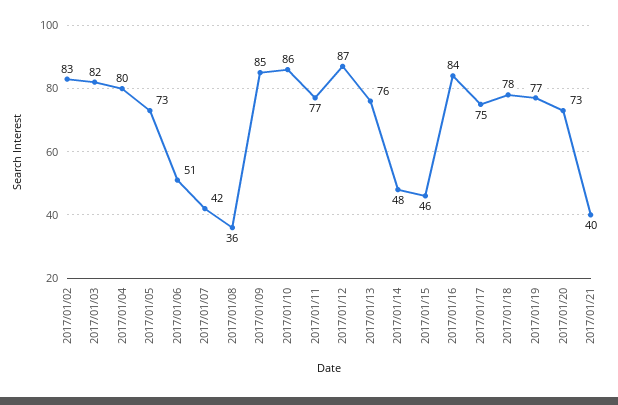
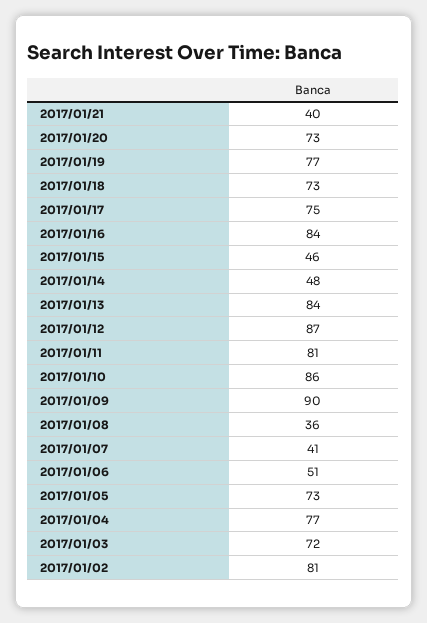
2017/01/02: 83 -> 81
2017/01/03: 82 -> 72
2017/01/04: 80 -> 77
2017/01/07: 42 -> 41
2017/01/09: 85 -> 90
2017/01/11: 77 -> 81
2017/01/13: 76 -> 84
2017/01/18: 78 -> 73

